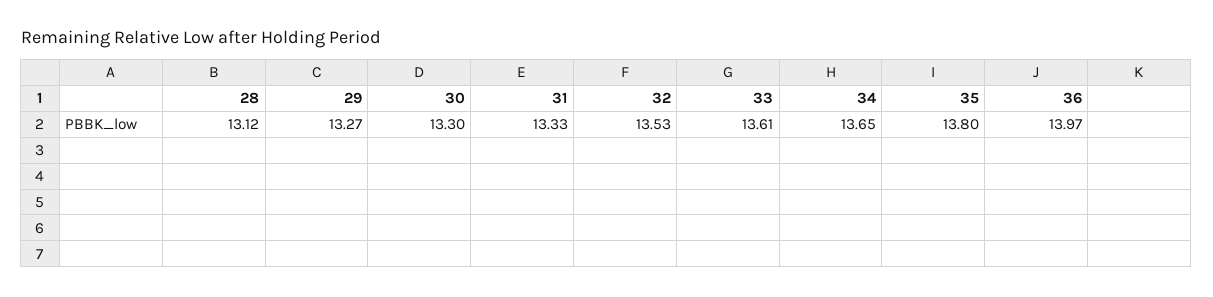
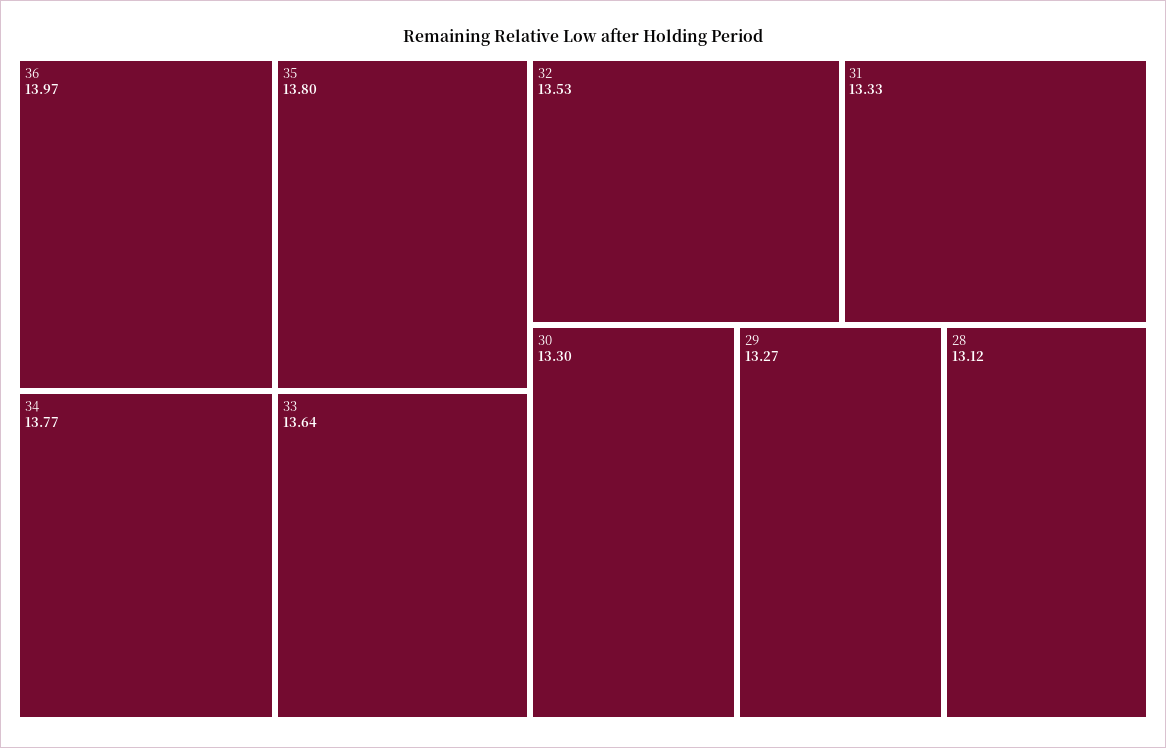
33: 13.61 -> 13.64
34: 13.65 -> 13.77

